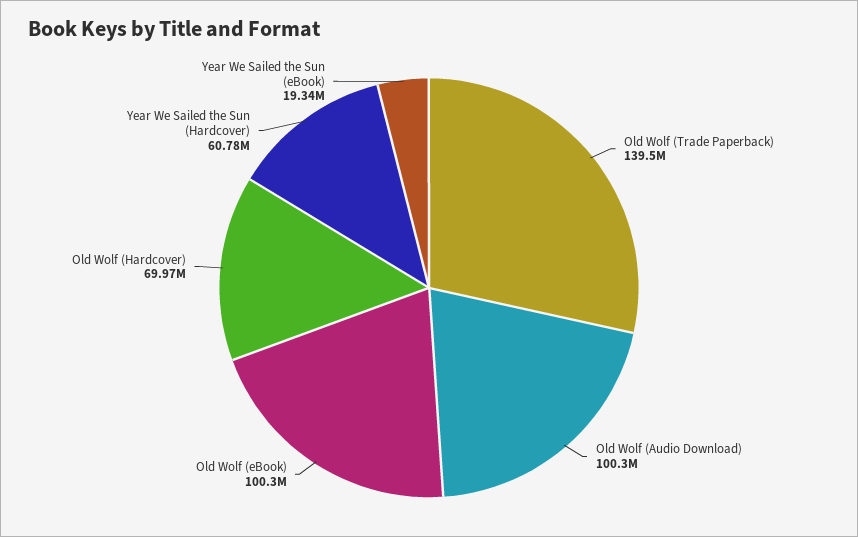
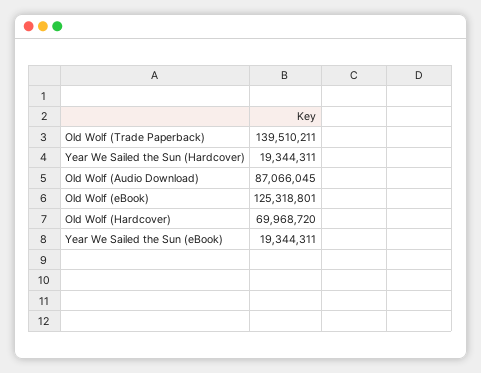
Old Wolf (Audio Download): 100300000 -> 87066045
Old Wolf (eBook): 100300000 -> 125318801
Year We Sailed the Sun (Hardcover): 60780000 -> 19344311

